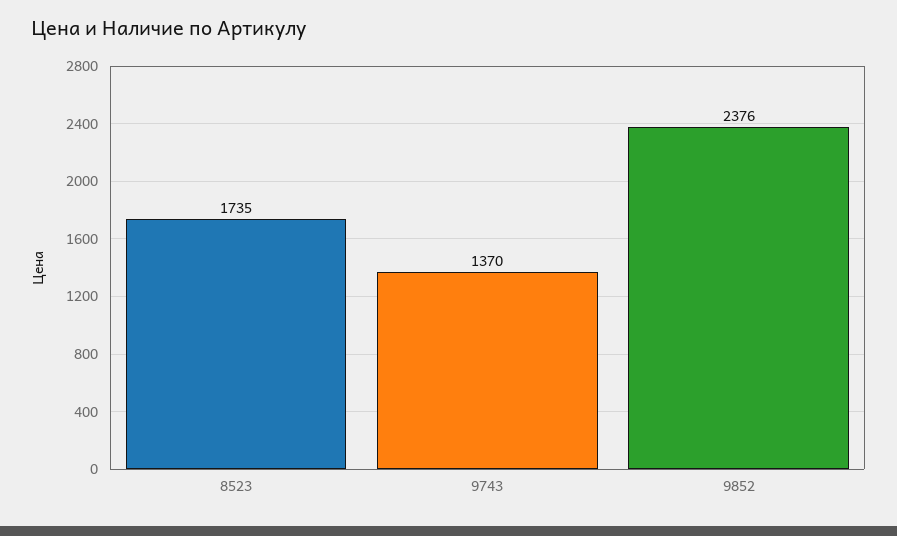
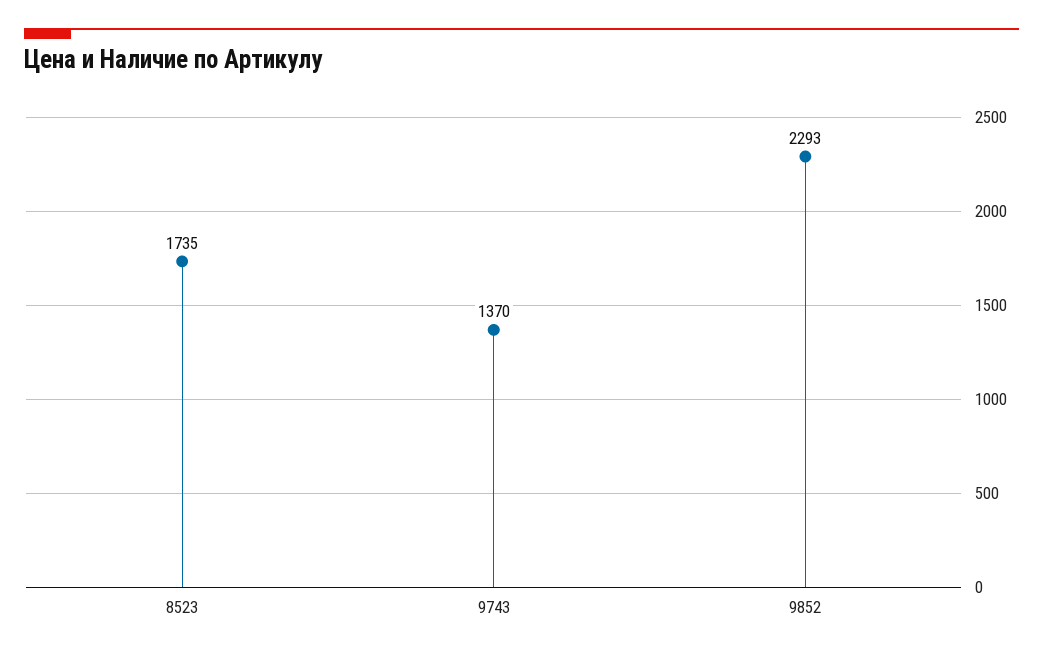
9852: 2376 -> 2293

